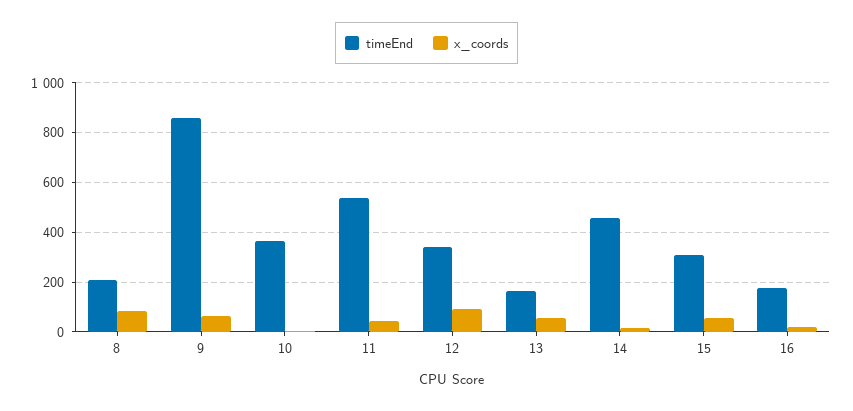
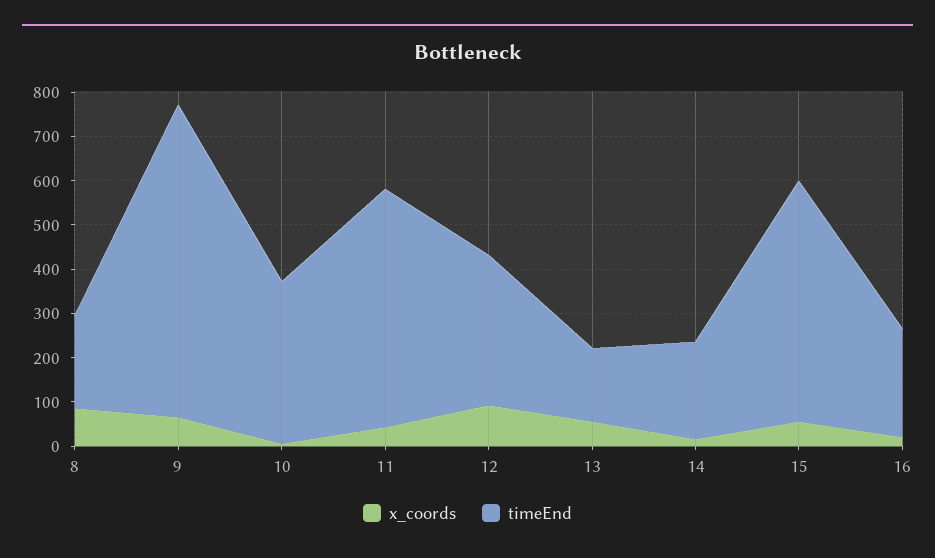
timeEnd, 9: 850 -> 700
timeEnd, 14: 450 -> 220
timeEnd, 15: 300 -> 540
timeEnd, 16: 175 -> 240

